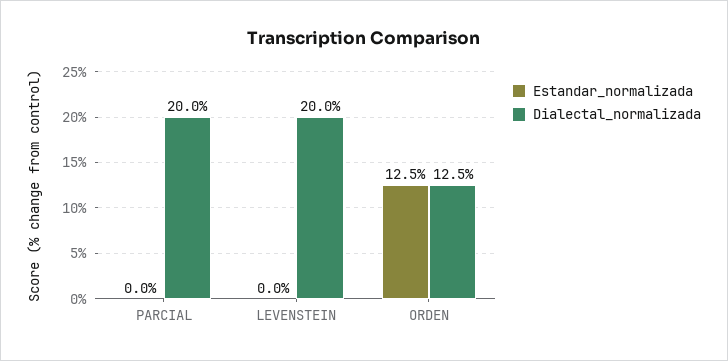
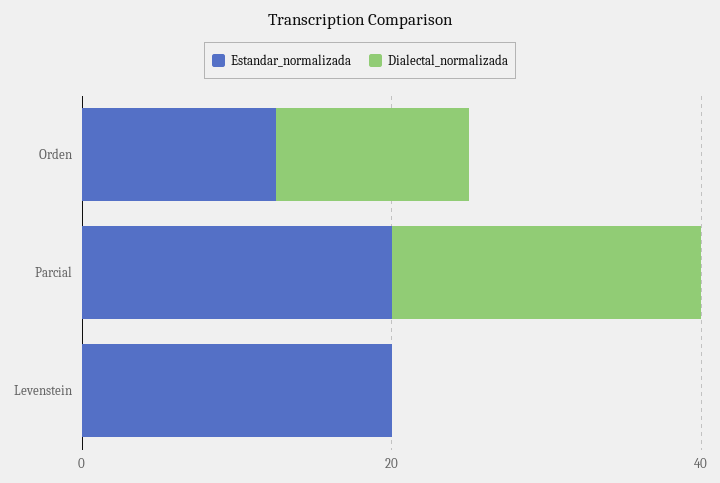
Estandar_normalizada, PARCIAL: 0 -> 20
Estandar_normalizada, LEVENSTEIN: 0 -> 20
Dialectal_normalizada, LEVENSTEIN: 20 -> 0

